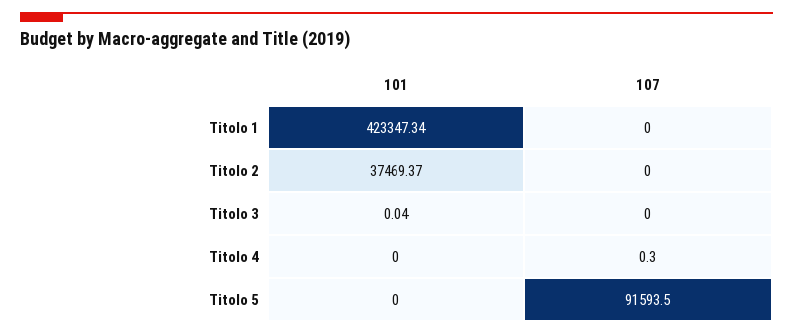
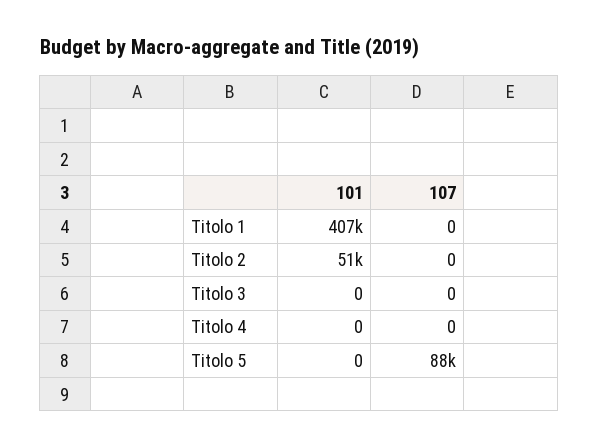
101, Titolo 1: 423347.34 -> 407000
101, Titolo 2: 37469.37 -> 51000
101, Titolo 3: 0.04 -> 0
107, Titolo 4: 0.3 -> 0
107, Titolo 5: 91593.5 -> 88000

